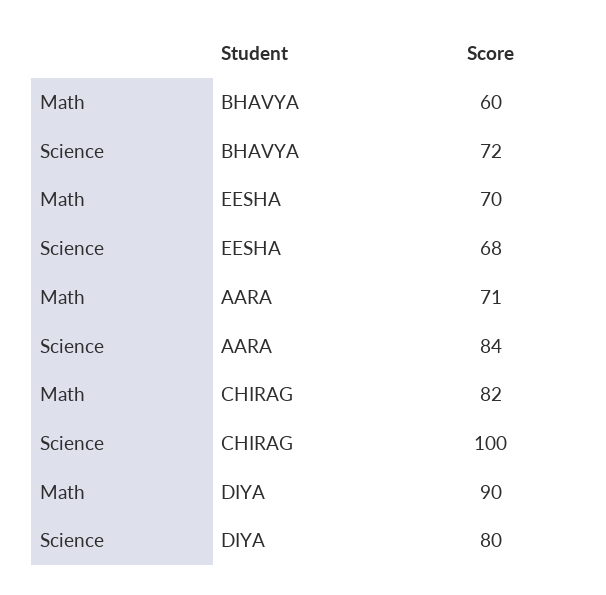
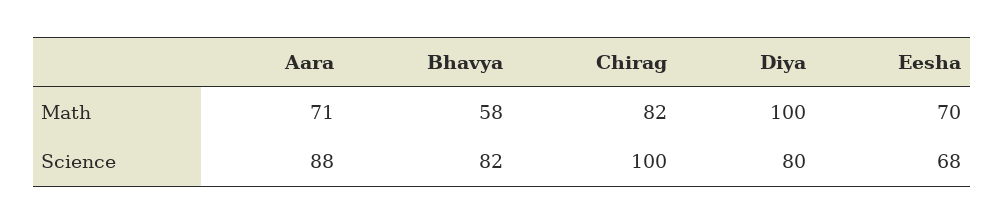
Math, BHAVYA: 60 -> 58
Science, BHAVYA: 72 -> 82
Science, AARA: 84 -> 88
Math, DIYA: 90 -> 100

